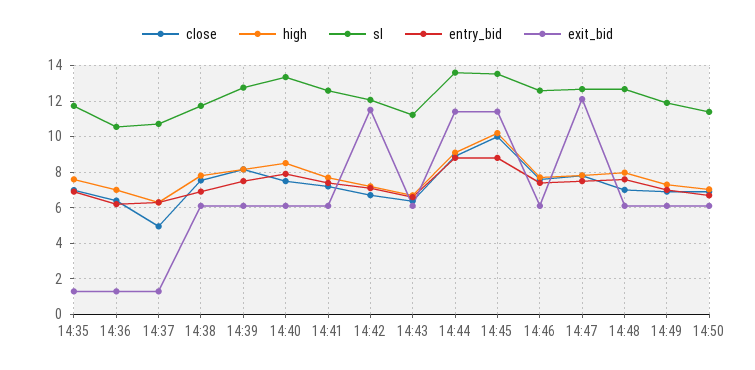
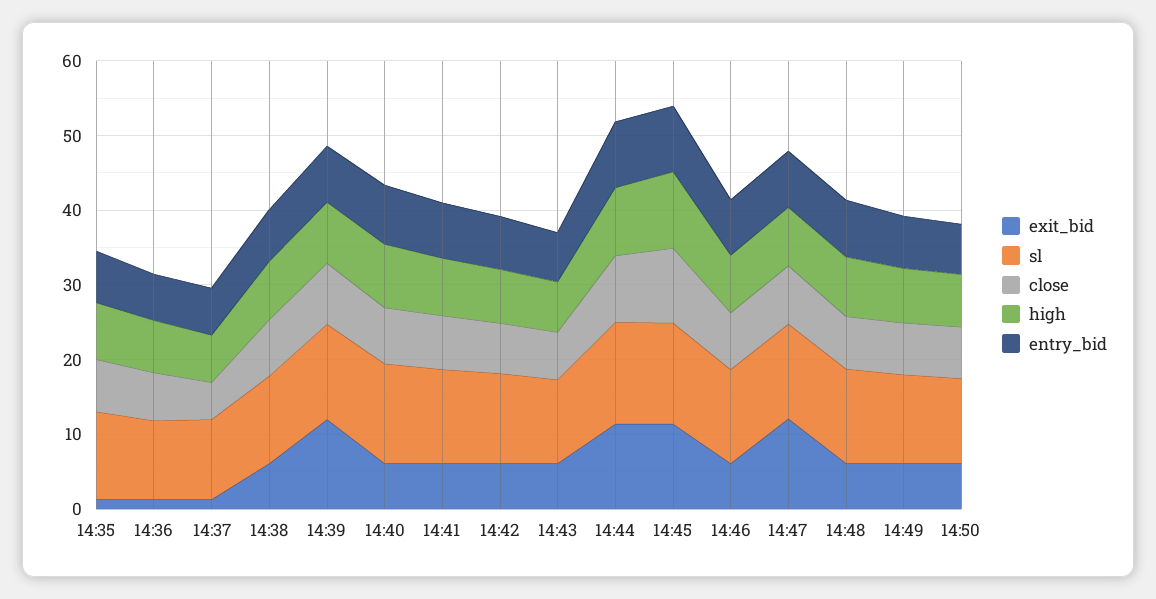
exit_bid, 14:39: 6 -> 12
exit_bid, 14:42: 11.5 -> 6

